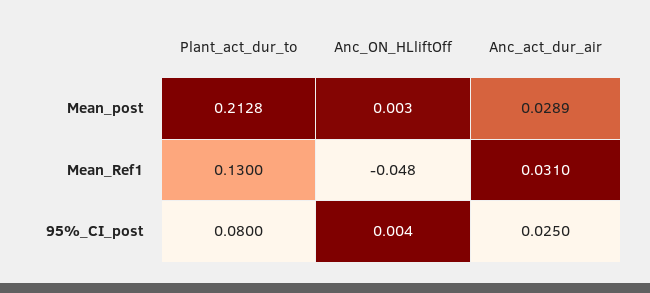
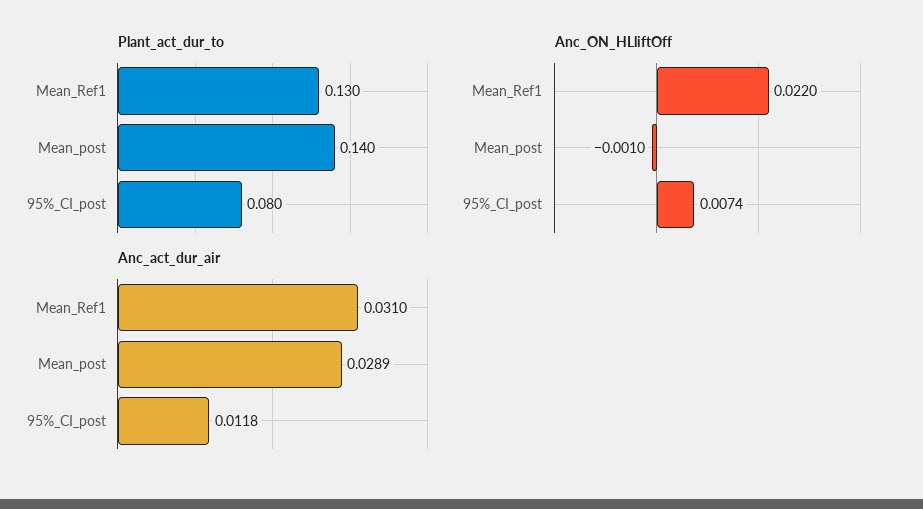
Plant_act_dur_to, Mean_post: 0.2128 -> 0.14
Anc_ON_HLliftOff, Mean_post: 0.003 -> -0.001
Anc_ON_HLliftOff, Mean_Ref1: -0.048 -> 0.022
Anc_ON_HLliftOff, 95%_CI_post: 0.004 -> 0.0074
Anc_act_dur_air, 95%_CI_post: 0.025 -> 0.0118

